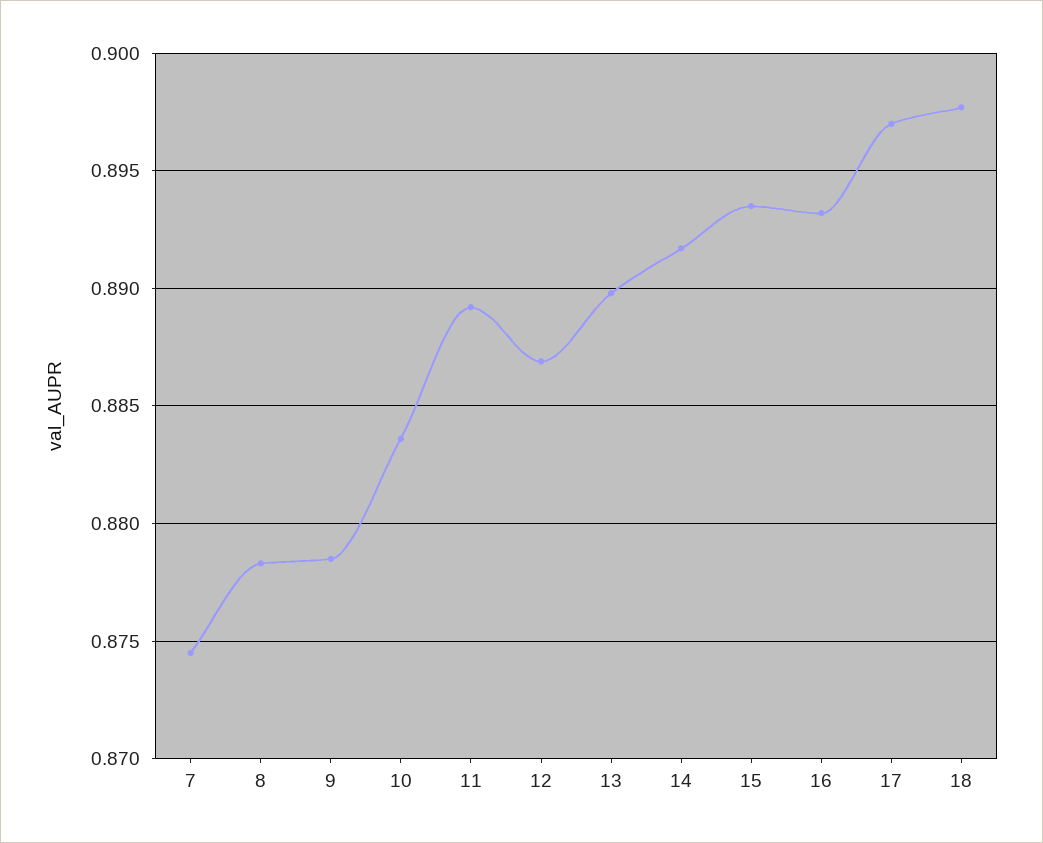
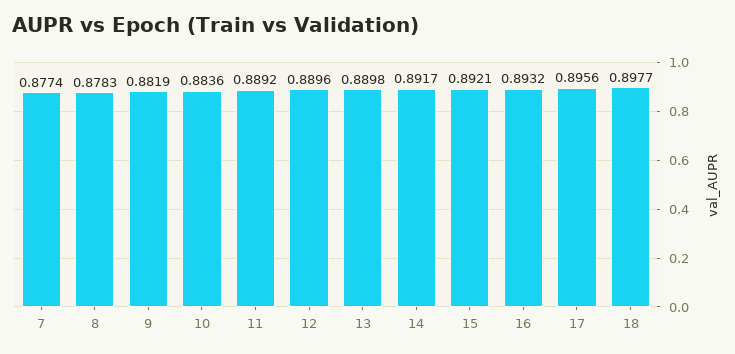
7: 0.8745 -> 0.8774
9: 0.8785 -> 0.8819
12: 0.887 -> 0.8896
15: 0.8935 -> 0.8921
17: 0.897 -> 0.8956

